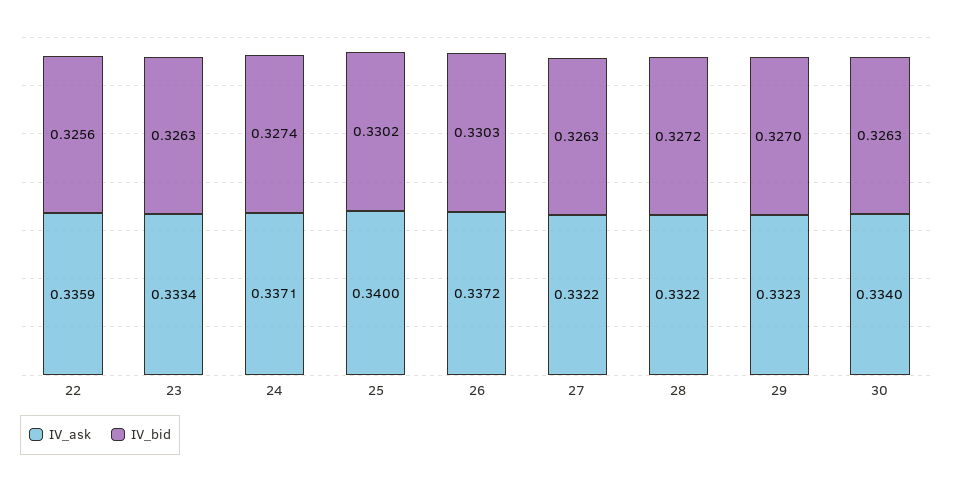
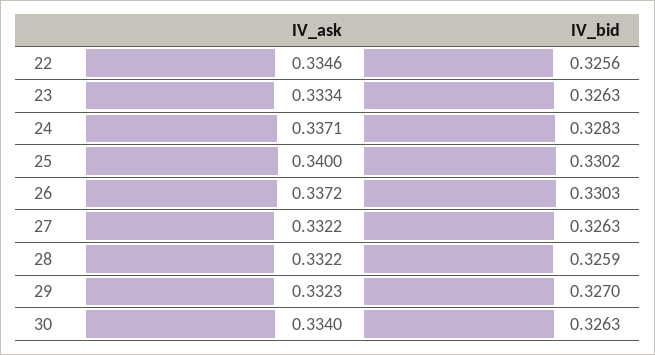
IV_ask, 22: 0.3359 -> 0.3346
IV_bid, 24: 0.3274 -> 0.3283
IV_bid, 28: 0.3272 -> 0.3259

